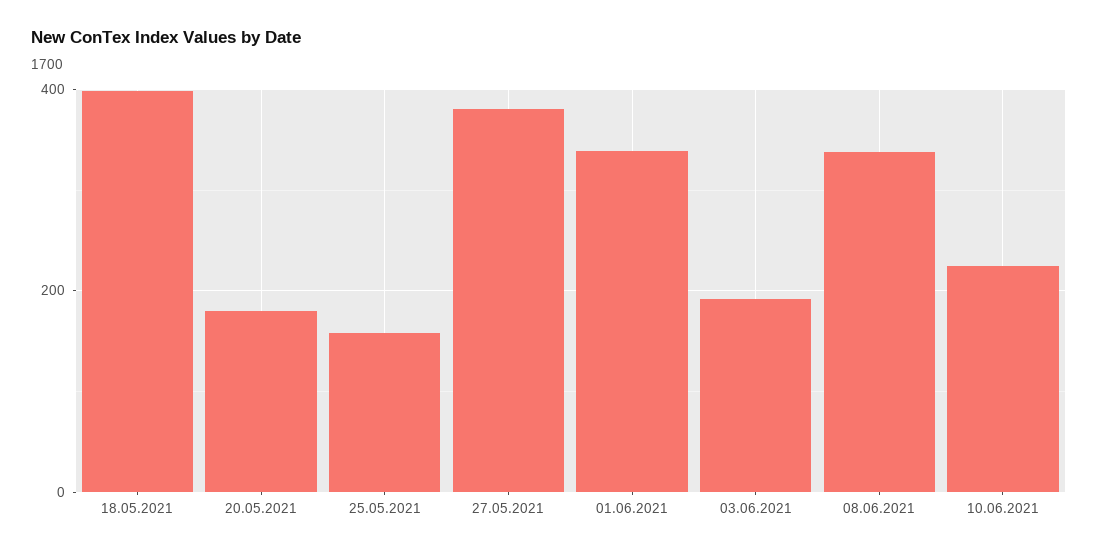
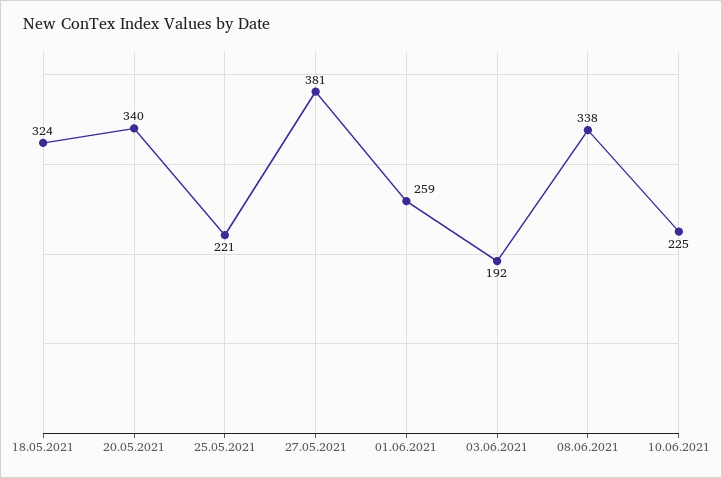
18.05.2021: 400 -> 324
20.05.2021: 180 -> 340
25.05.2021: 160 -> 221
01.06.2021: 340 -> 259

